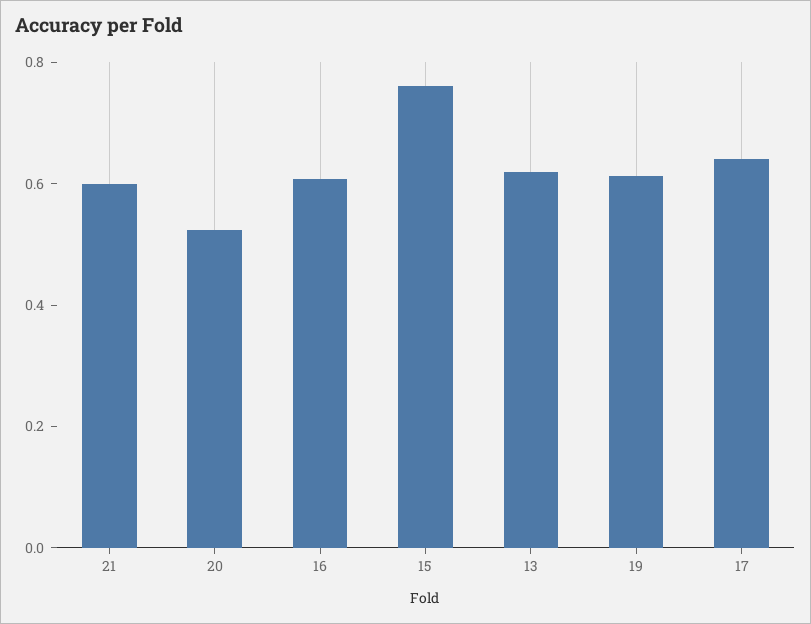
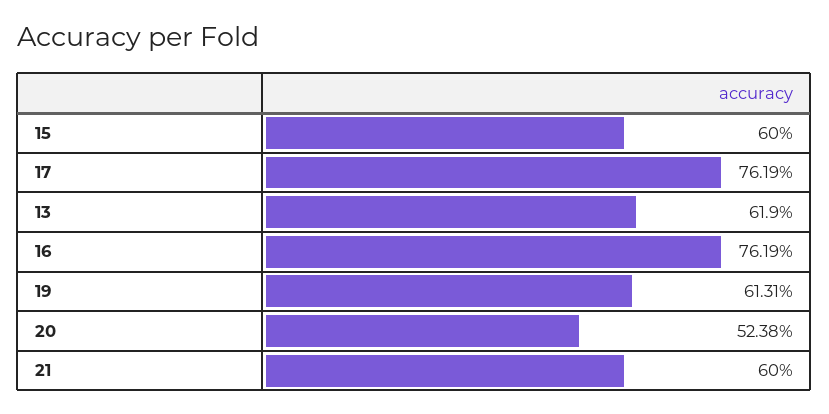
16: 0.6 -> 0.7619
15: 0.75 -> 0.6
17: 0.65 -> 0.7619

